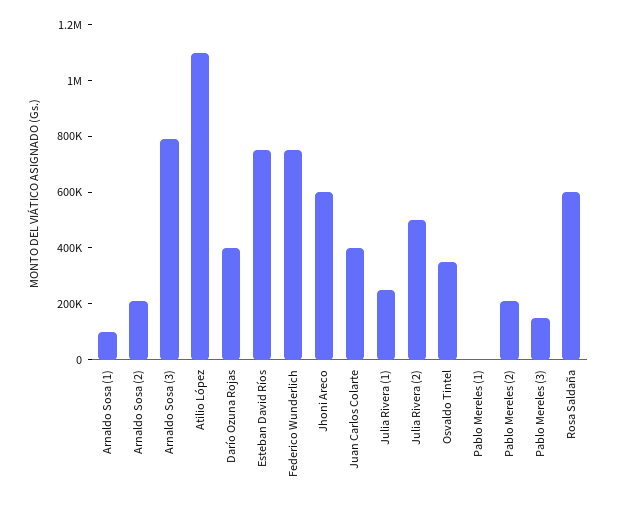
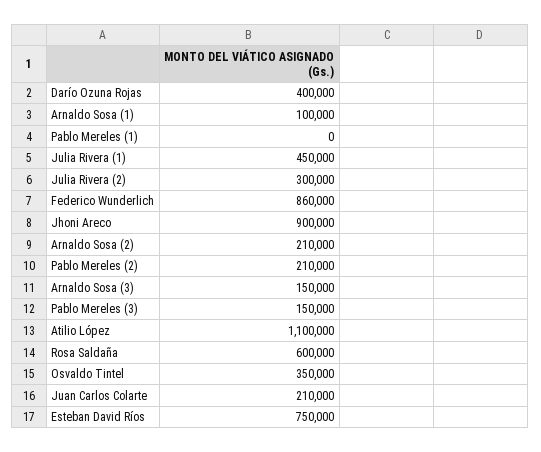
Arnaldo Sosa (3): 800000 -> 150000
Federico Wunderlich: 750000 -> 860000
Jhoni Areco: 600000 -> 900000
Juan Carlos Colarte: 400000 -> 210000
Julia Rivera (1): 250000 -> 450000
Julia Rivera (2): 500000 -> 300000

